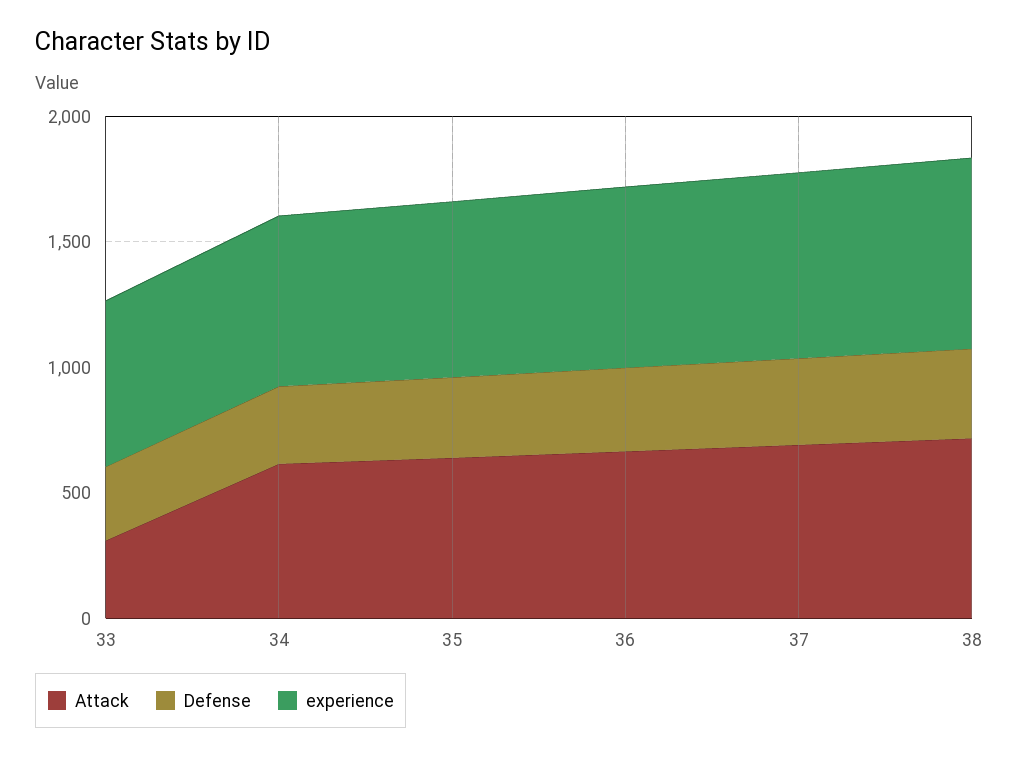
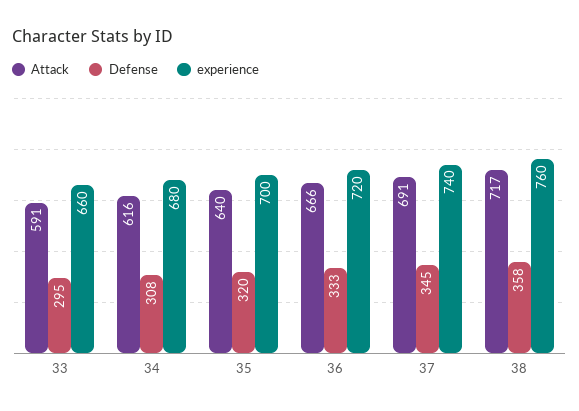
Attack, 33: 300 -> 591

